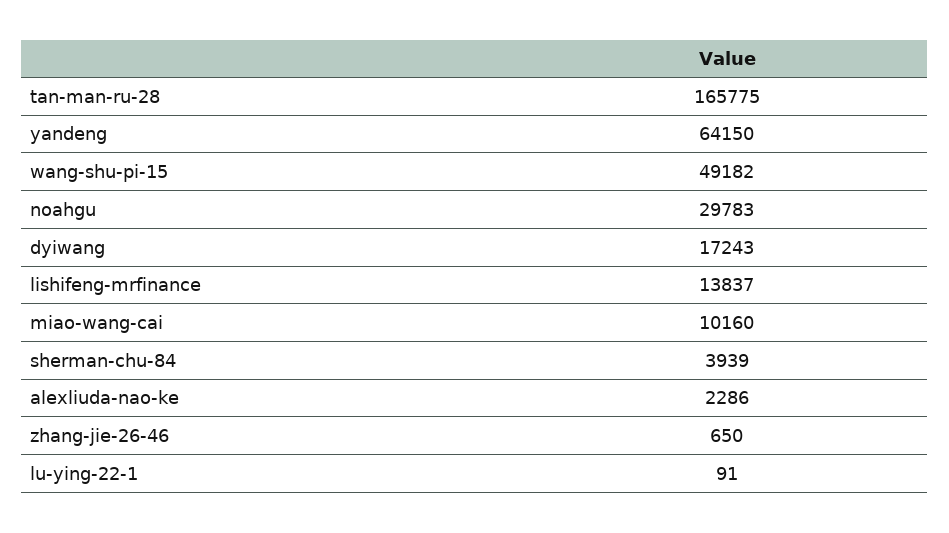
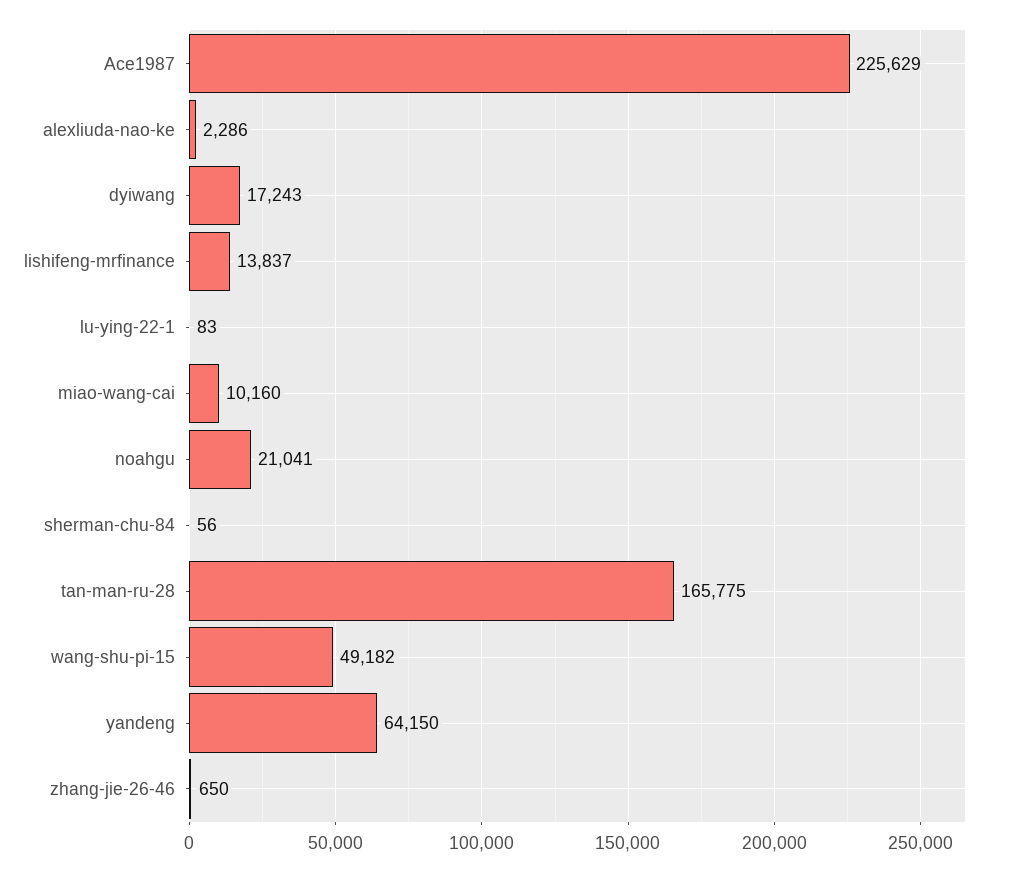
noahgu: 29783 -> 21041
sherman-chu-84: 3939 -> 56
lu-ying-22-1: 91 -> 83
Ace1987: none -> 225629

